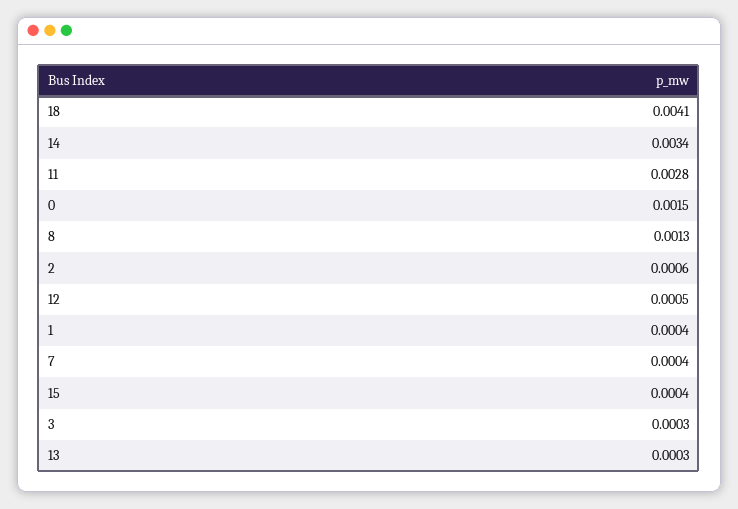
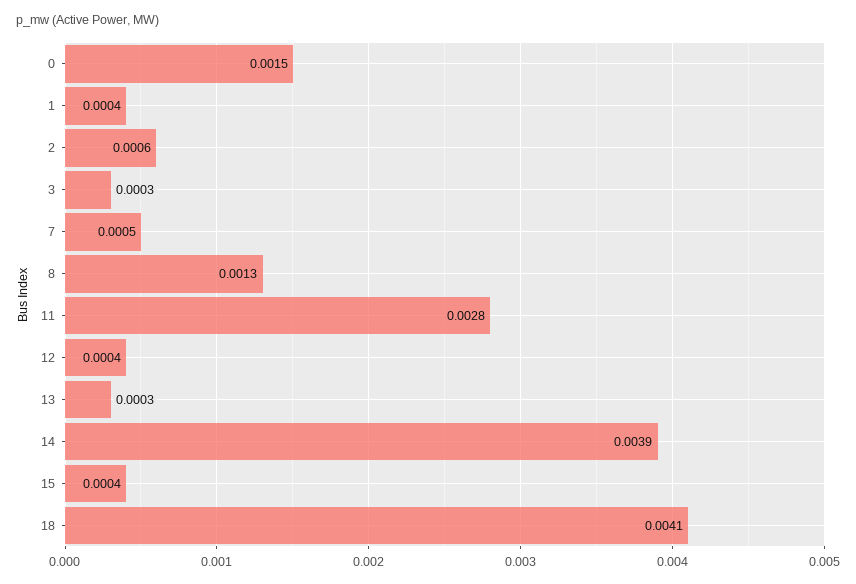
14: 0.0034 -> 0.0039
12: 0.0005 -> 0.0004
7: 0.0004 -> 0.0005

